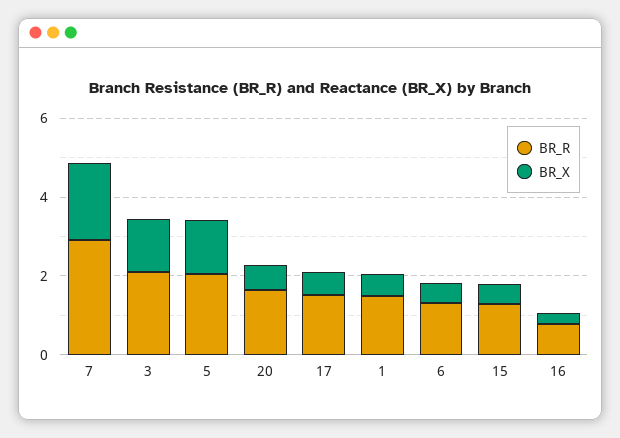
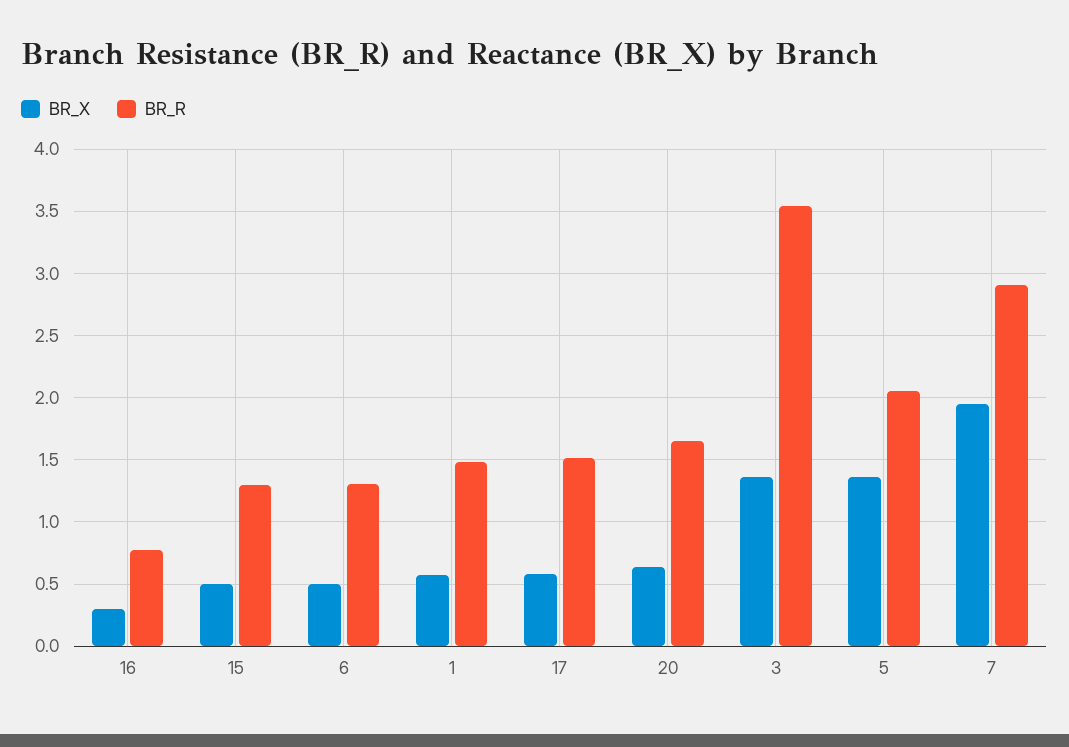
BR_R, 3: 2 -> 3.55

